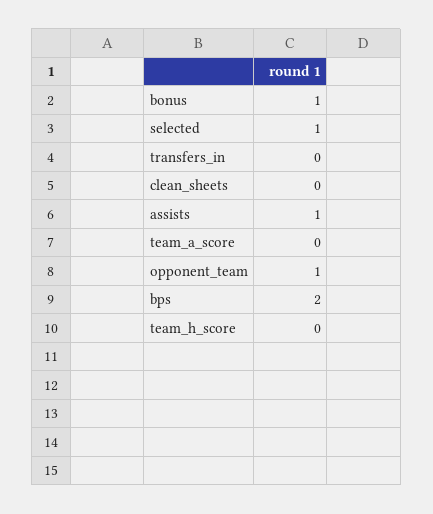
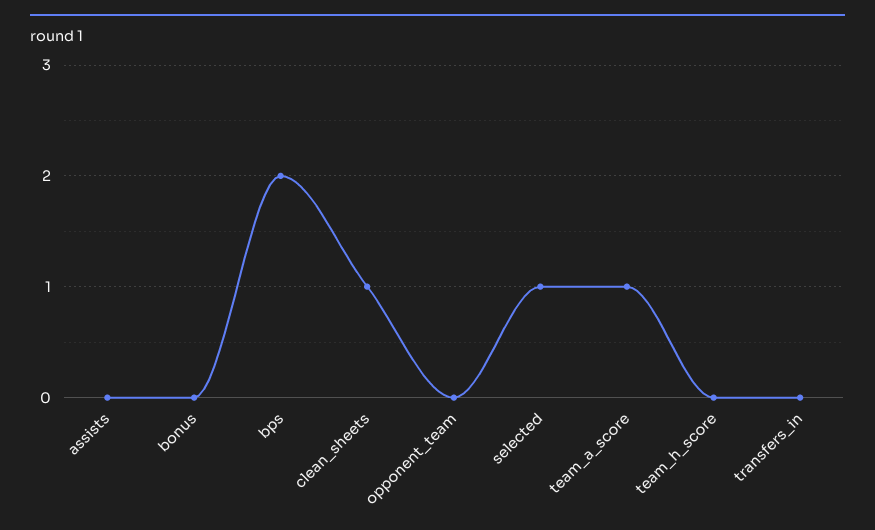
bonus: 1 -> 0
clean_sheets: 0 -> 1
assists: 1 -> 0
team_a_score: 0 -> 1
opponent_team: 1 -> 0

